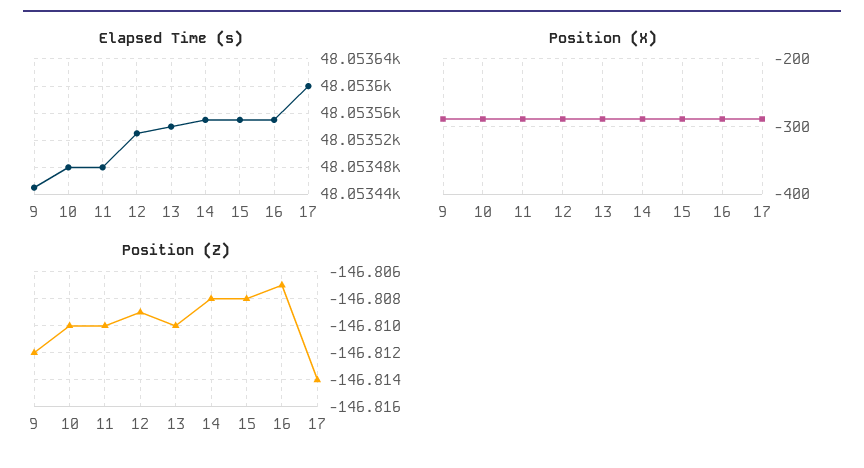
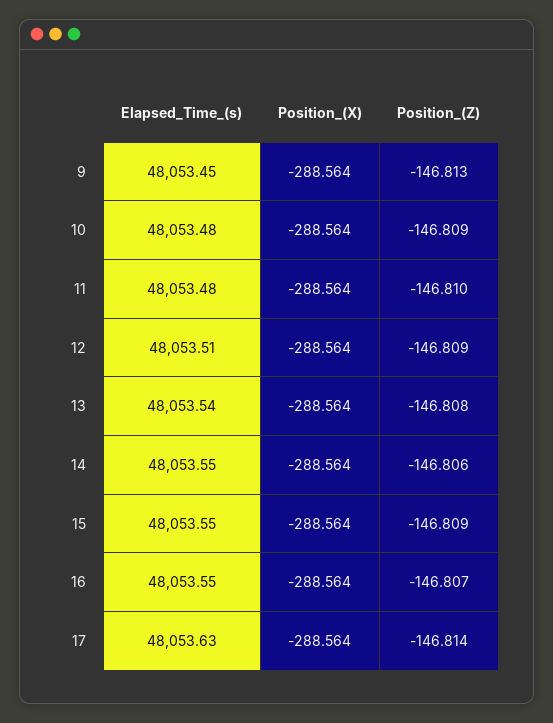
Elapsed Time (s), 12: 48053.53 -> 48053.51
Elapsed Time (s), 17: 48053.6 -> 48053.63
Position (Z), 9: -146.812 -> -146.813
Position (Z), 10: -146.81 -> -146.809
Position (Z), 13: -146.81 -> -146.808
Position (Z), 14: -146.808 -> -146.806
Position (Z), 15: -146.808 -> -146.809

